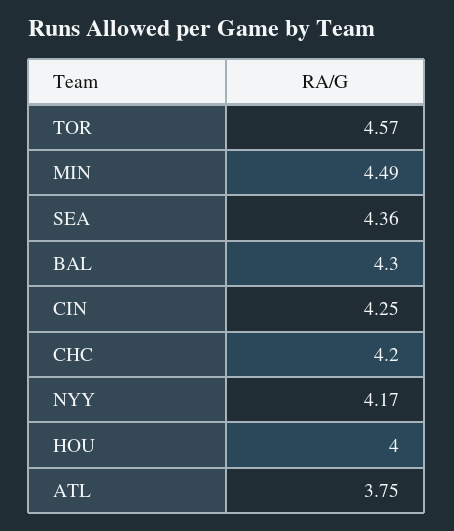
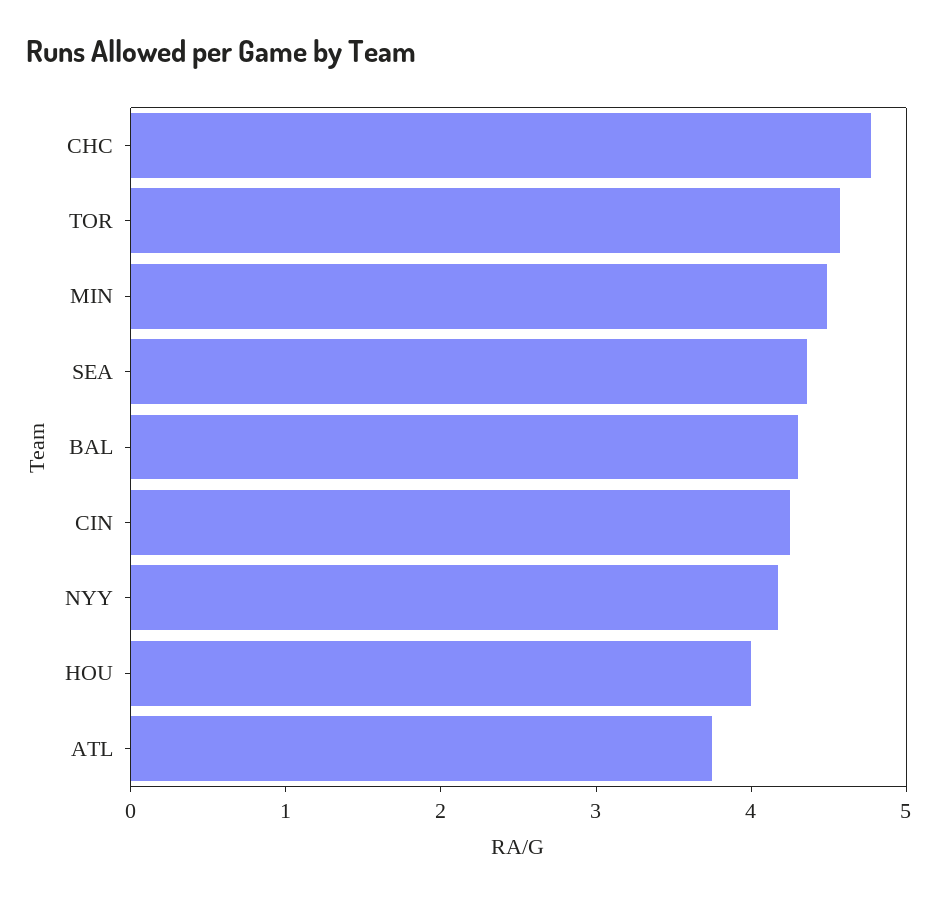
CHC: 4.2 -> 4.8

